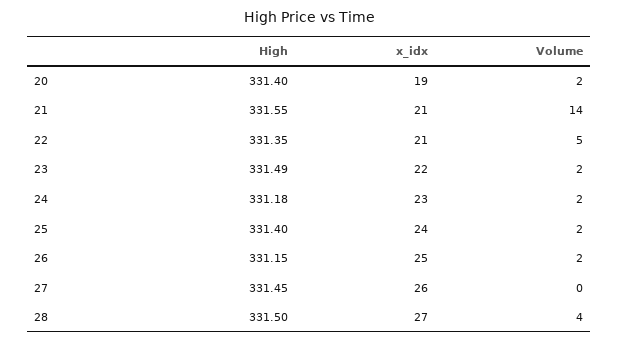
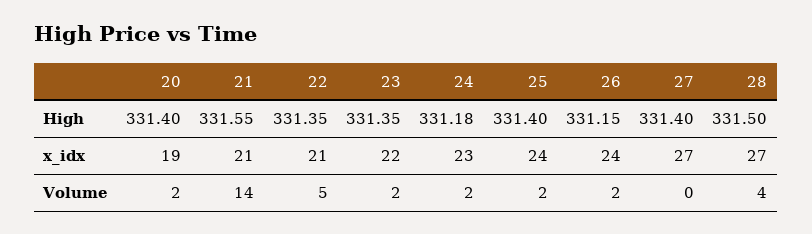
High, 23: 331.49 -> 331.35
x_idx, 26: 25 -> 24
High, 27: 331.45 -> 331.4
x_idx, 27: 26 -> 27

